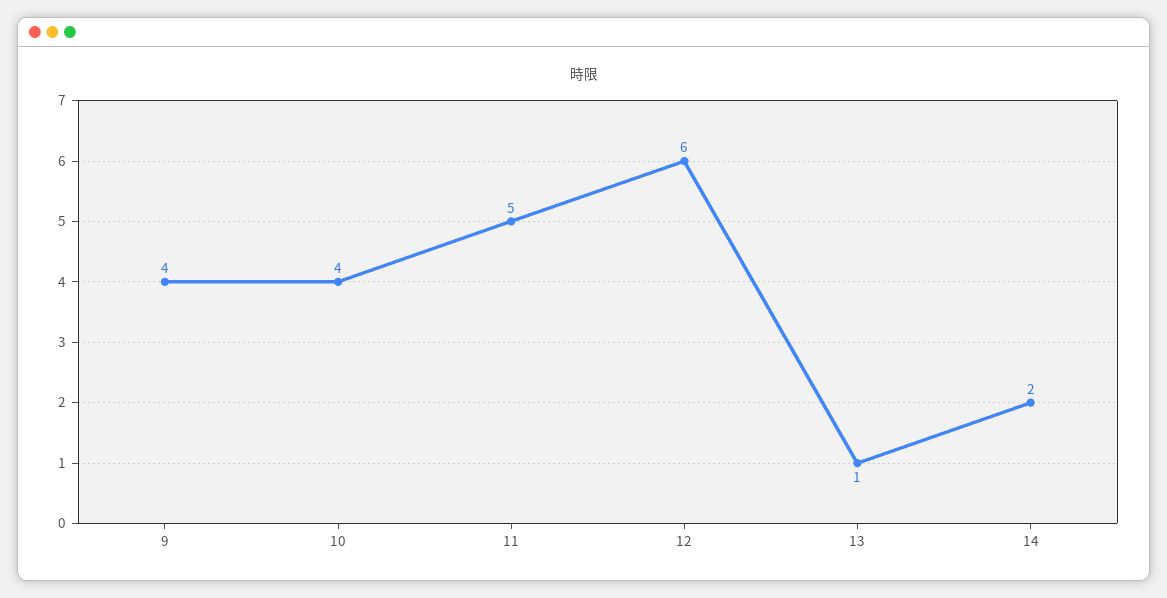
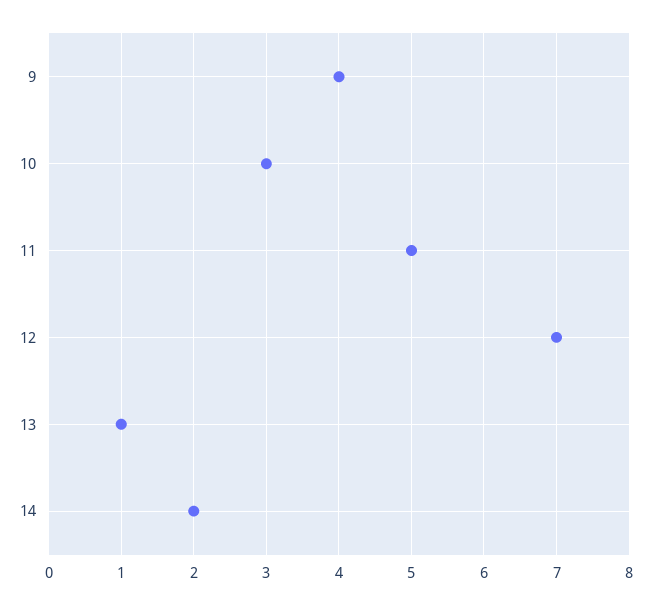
10: 4 -> 3
12: 6 -> 7

